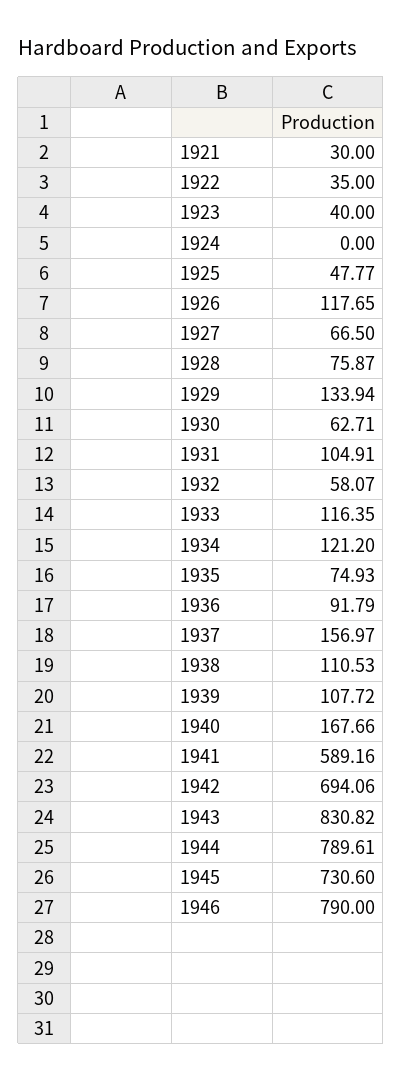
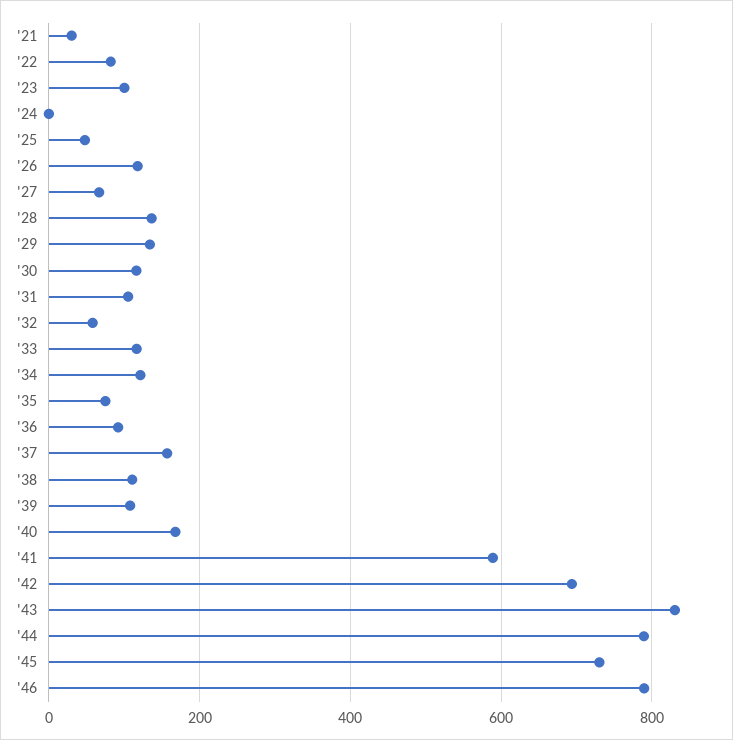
1922: 35 -> 80
1923: 40 -> 100
1928: 75.87 -> 140
1930: 62.71 -> 120

